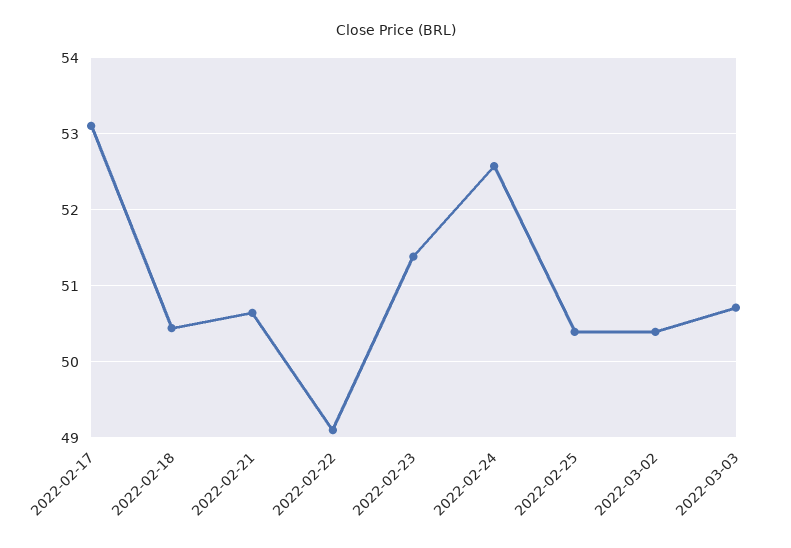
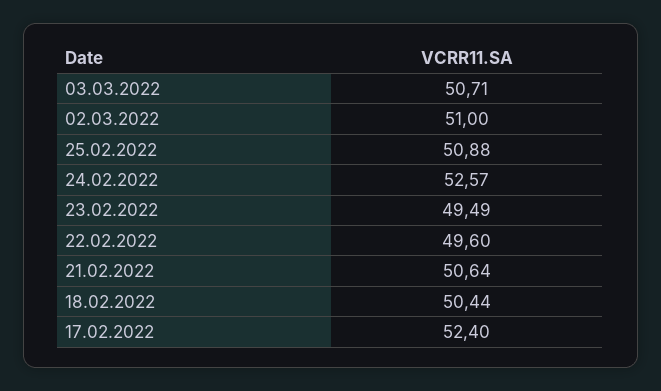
2022-02-17: 53.1 -> 52.4
2022-02-22: 49.1 -> 49.6
2022-02-23: 51.4 -> 49.49
2022-02-25: 50.4 -> 50.88
2022-03-02: 50.4 -> 51

